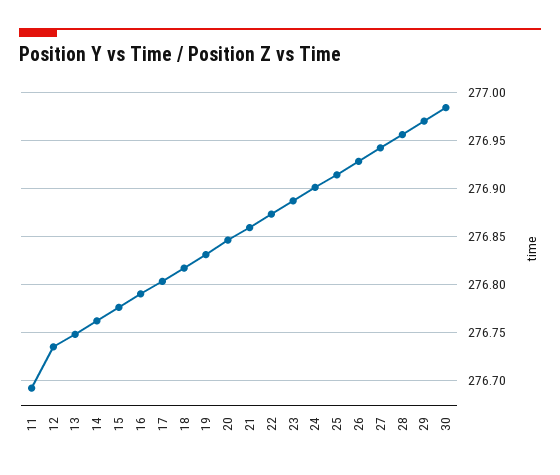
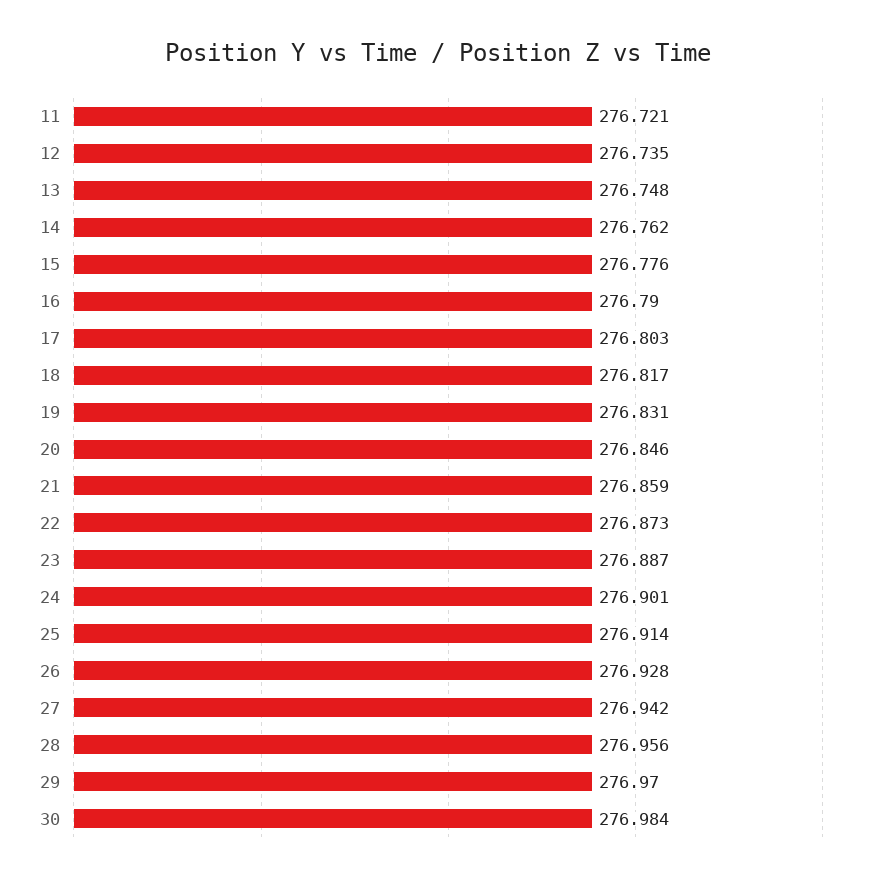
11: 276.69 -> 276.721

